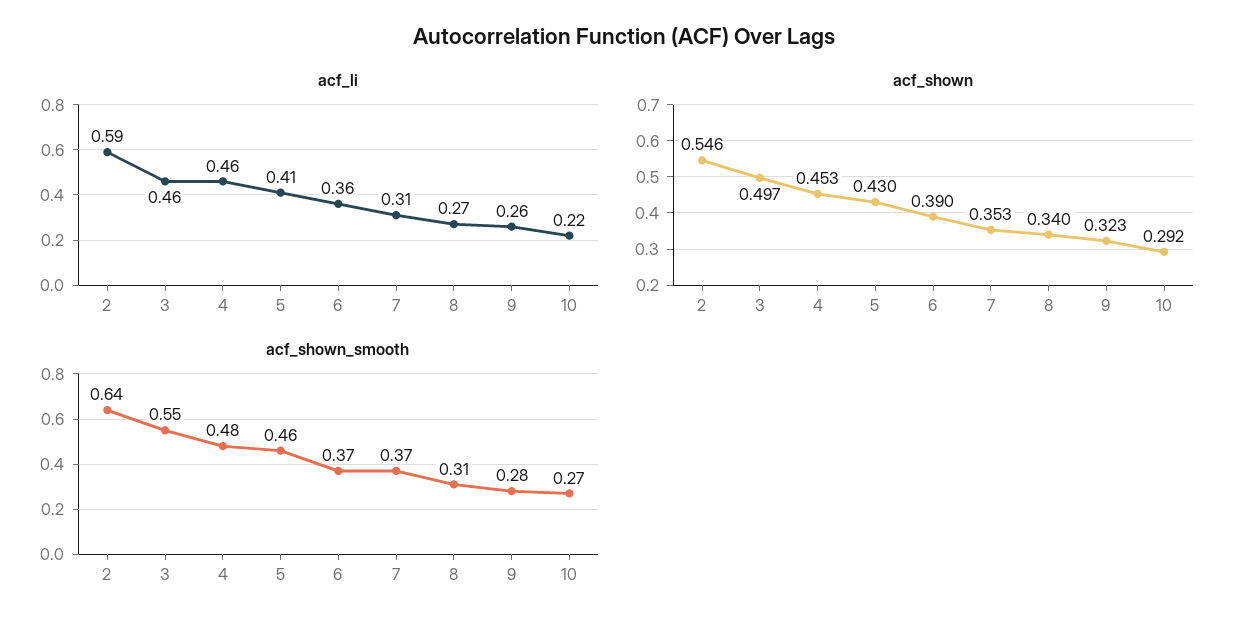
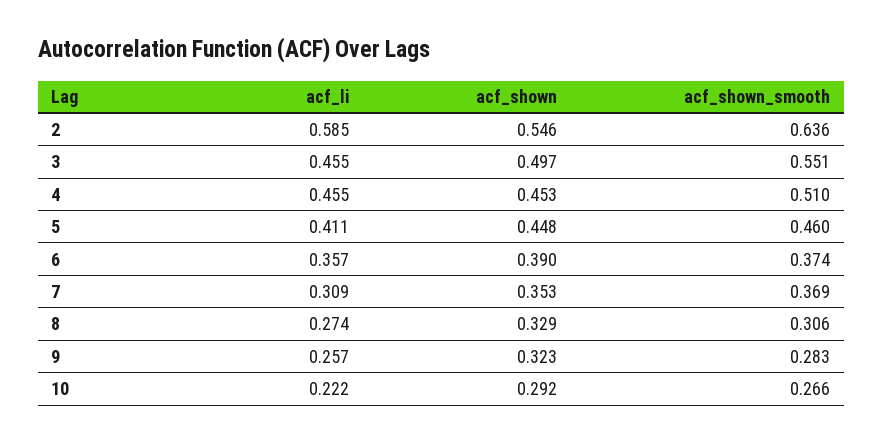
acf_shown, 5: 0.43 -> 0.448
acf_shown, 8: 0.34 -> 0.329
acf_shown_smooth, 4: 0.48 -> 0.51

